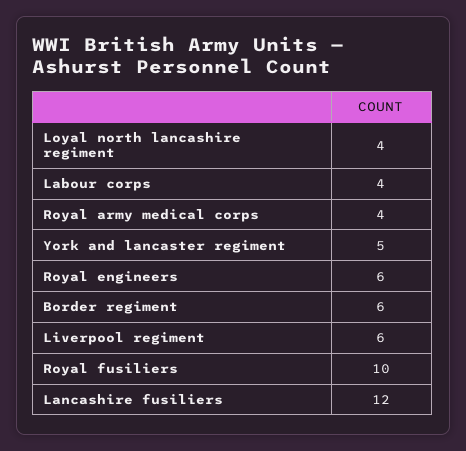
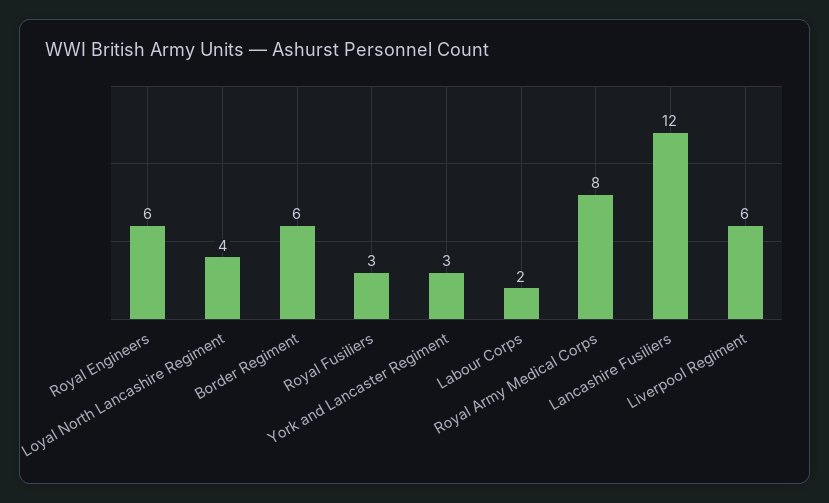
Labour corps: 4 -> 2
Royal army medical corps: 4 -> 8
York and lancaster regiment: 5 -> 3
Royal fusiliers: 10 -> 3

